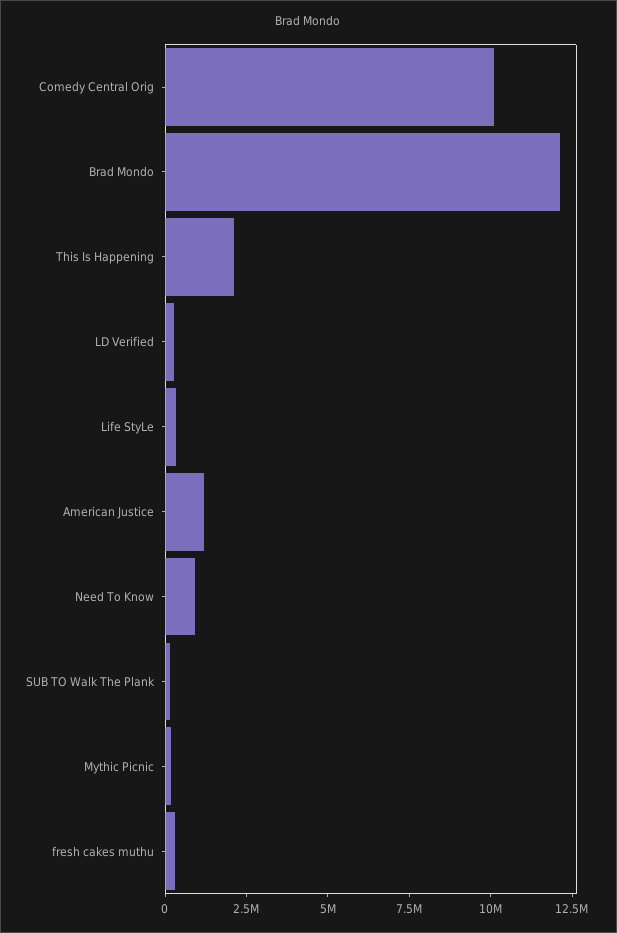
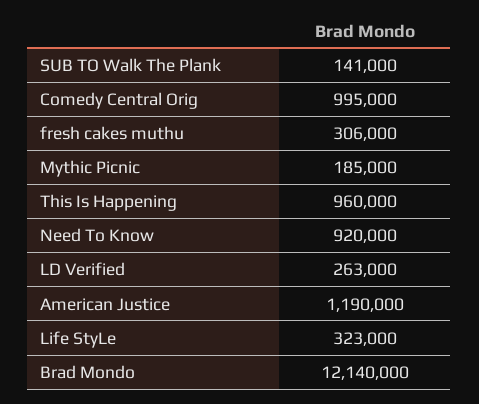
Comedy Central Orig: 10000000 -> 995000
This Is Happening: 2000000 -> 960000

